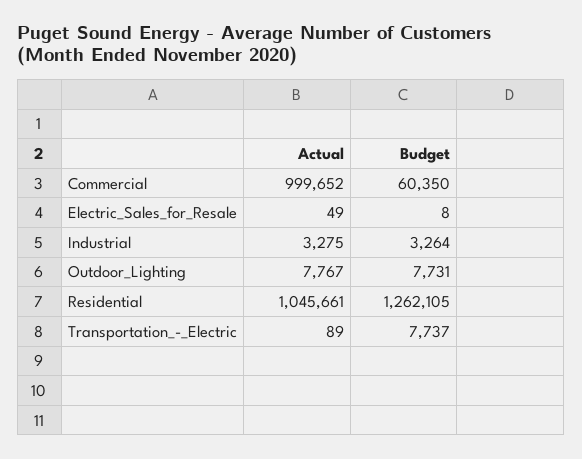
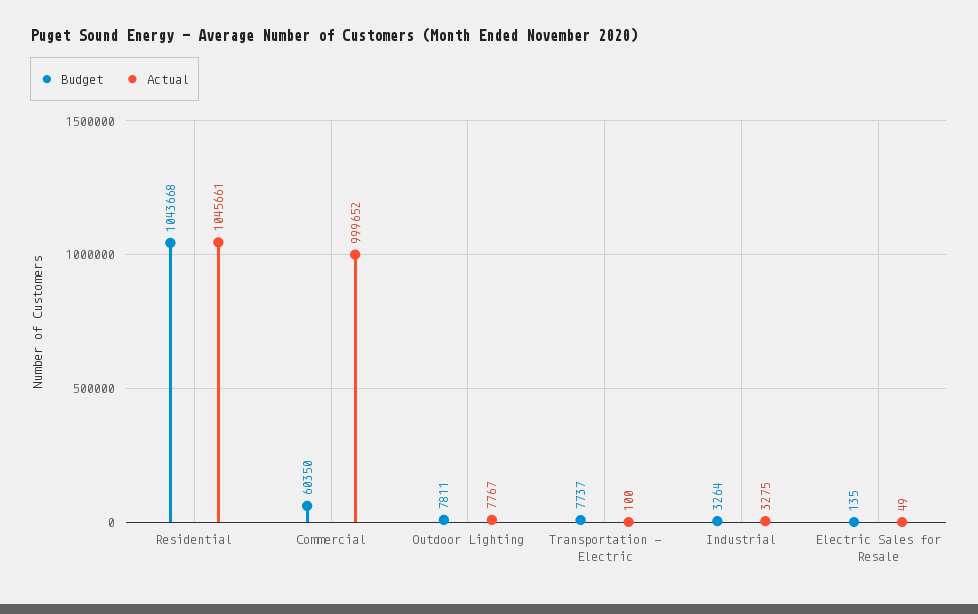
Budget, Electric_Sales_for_Resale: 8 -> 135
Budget, Outdoor_Lighting: 7731 -> 7811
Budget, Residential: 1262105 -> 1043668
Actual, Transportation_-_Electric: 89 -> 100

